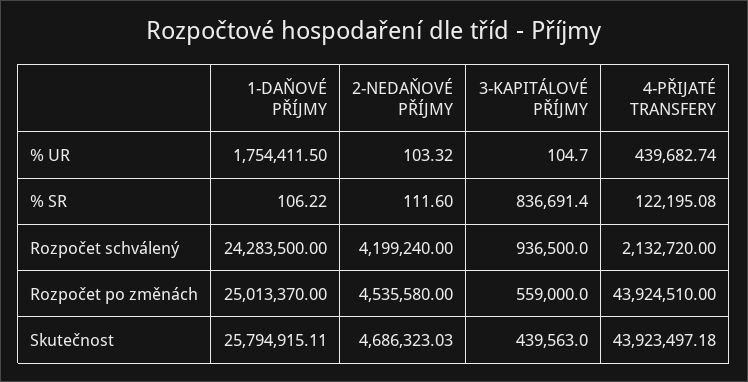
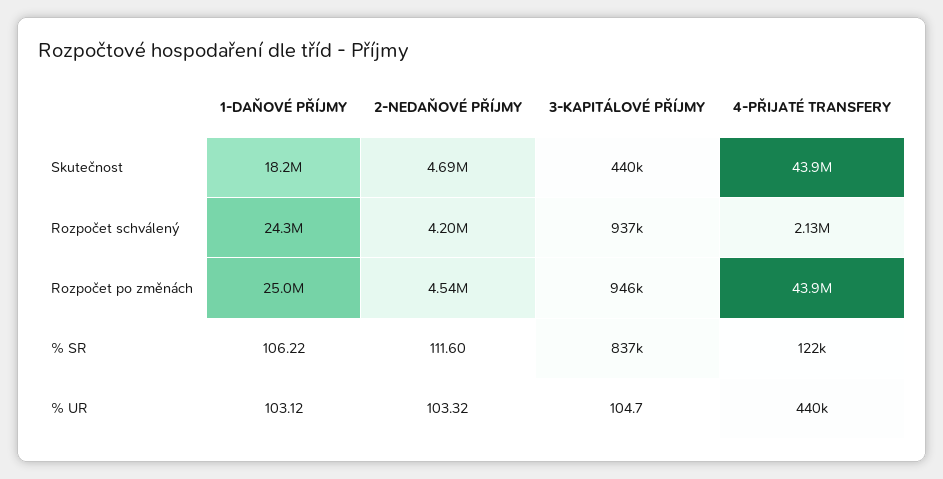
1-DAŇOVÉ PŘÍJMY, % UR: 1754411.5 -> 103.12
3-KAPITÁLOVÉ PŘÍJMY, Rozpočet po změnách: 559000 -> 946000
1-DAŇOVÉ PŘÍJMY, Skutečnost: 25794915.11 -> 18200000

